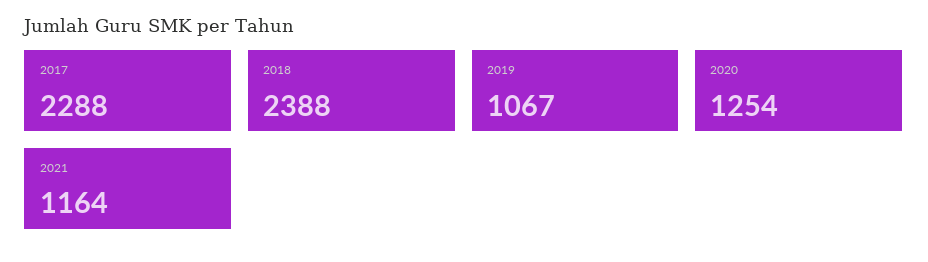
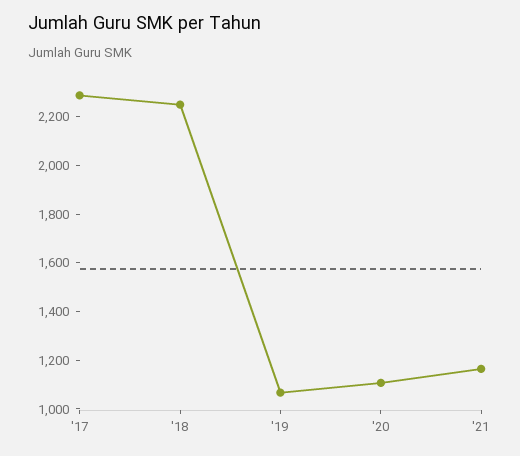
2018: 2388 -> 2250
2020: 1254 -> 1100

